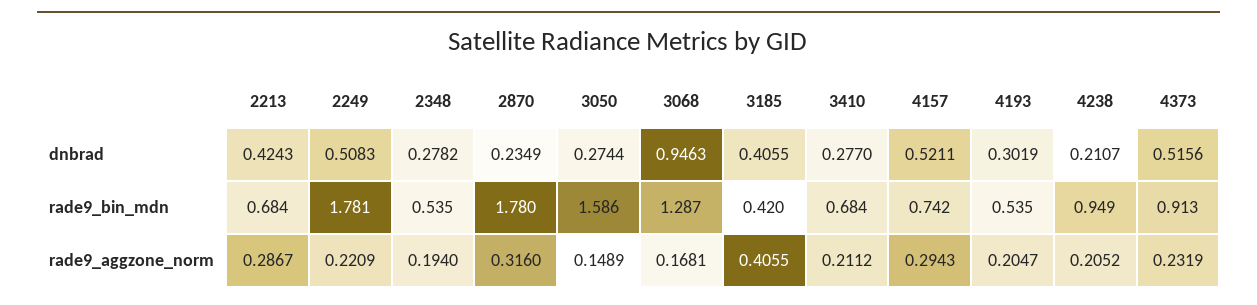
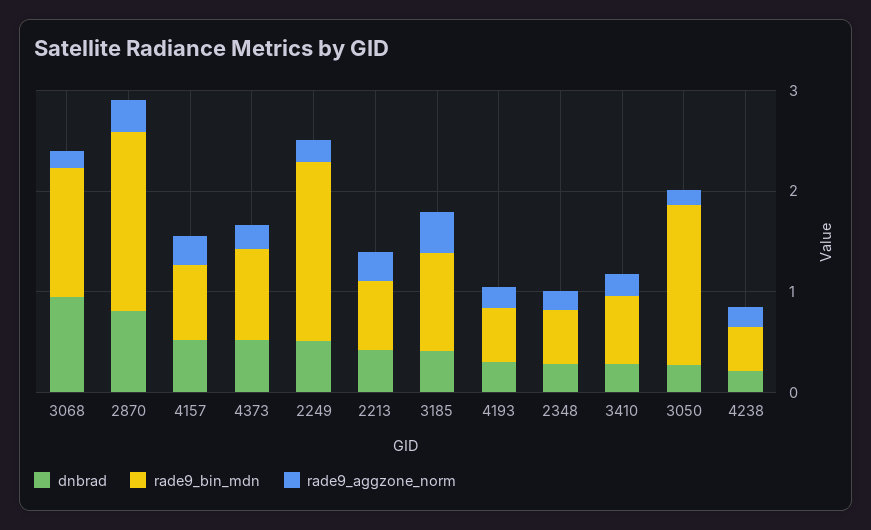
dnbrad, 2870: 0.2349 -> 0.8
rade9_bin_mdn, 3185: 0.42 -> 1
rade9_bin_mdn, 4238: 0.949 -> 0.4

